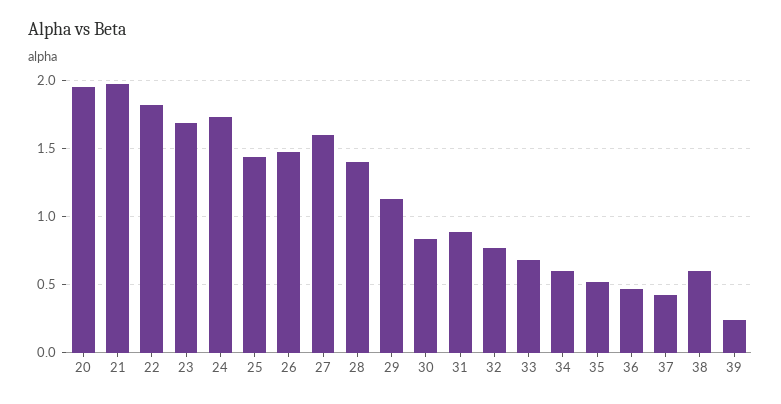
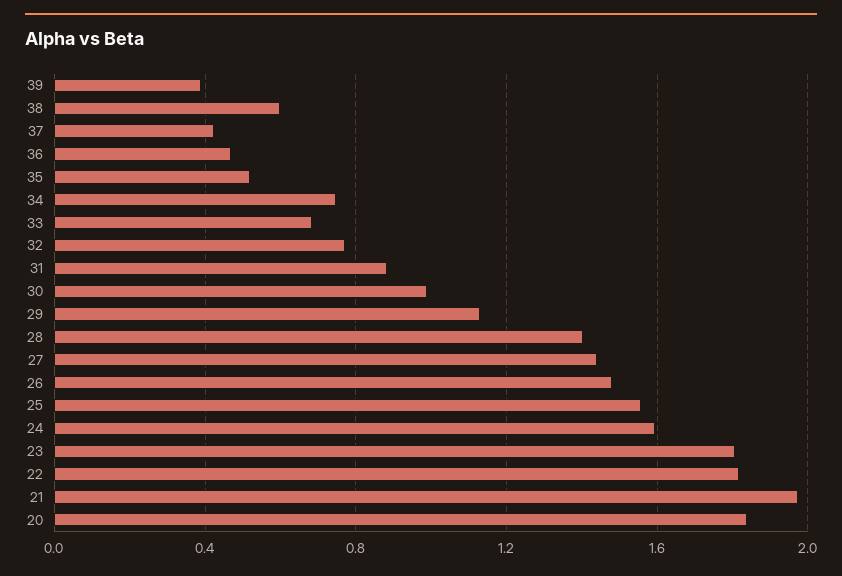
20: 1.95 -> 1.85
23: 1.7 -> 1.8
24: 1.75 -> 1.6
25: 1.45 -> 1.55
27: 1.6 -> 1.45
30: 0.85 -> 1
34: 0.6 -> 0.75
39: 0.25 -> 0.4

